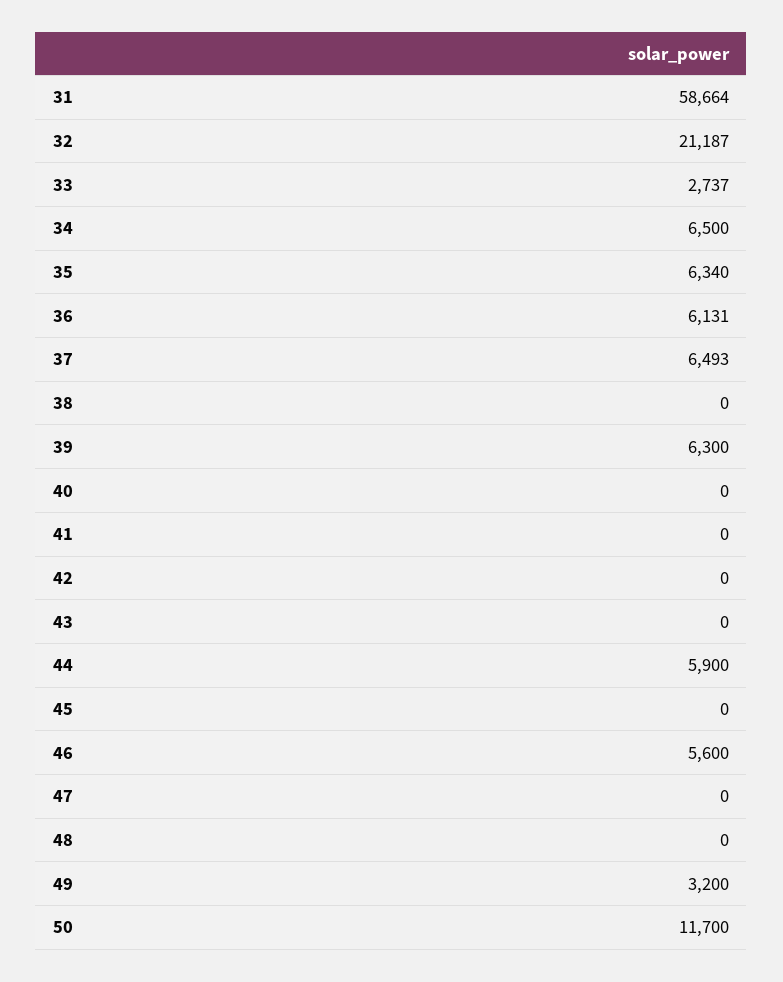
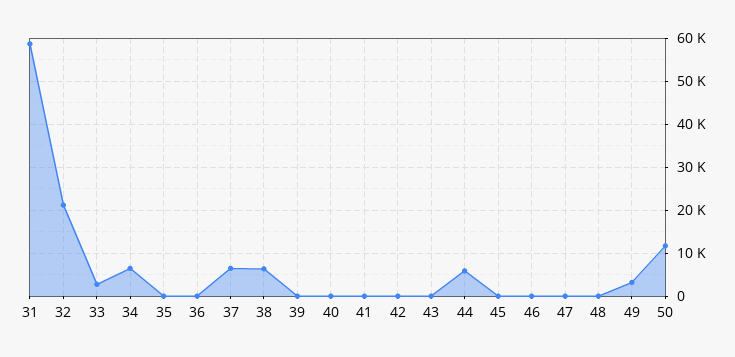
35: 6340 -> 0
36: 6131 -> 0
38: 0 -> 6000
39: 6300 -> 0
46: 5600 -> 0

